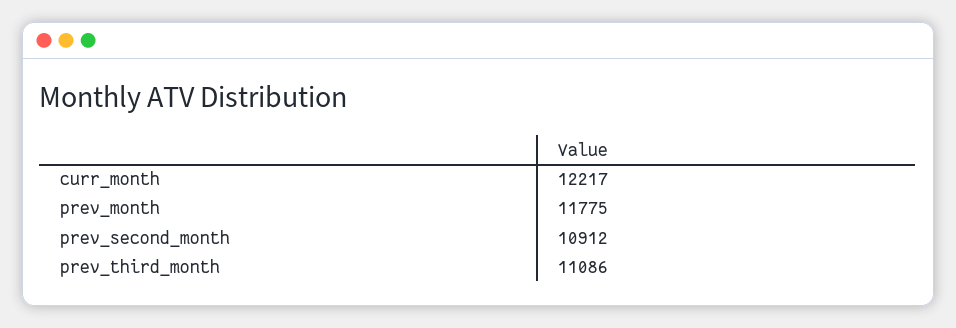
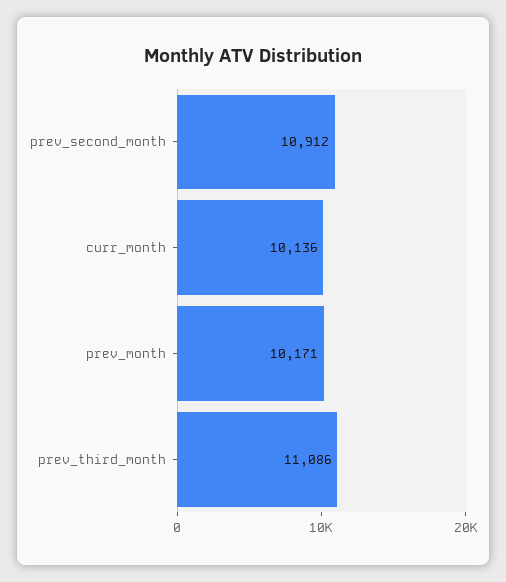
curr_month: 12217 -> 10136
prev_month: 11775 -> 10171

